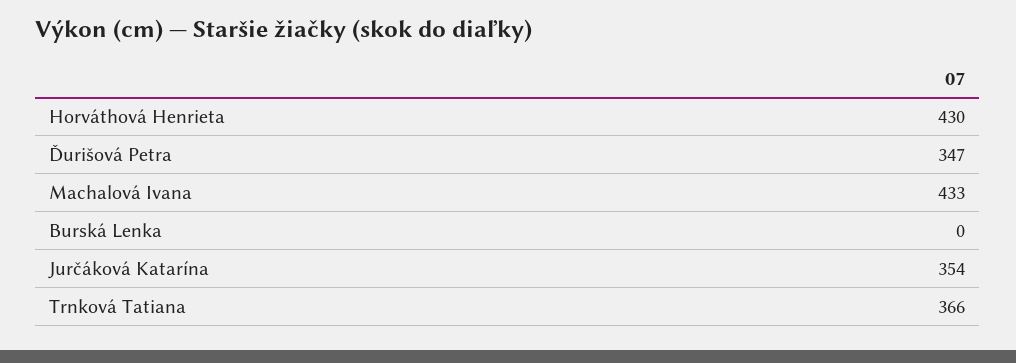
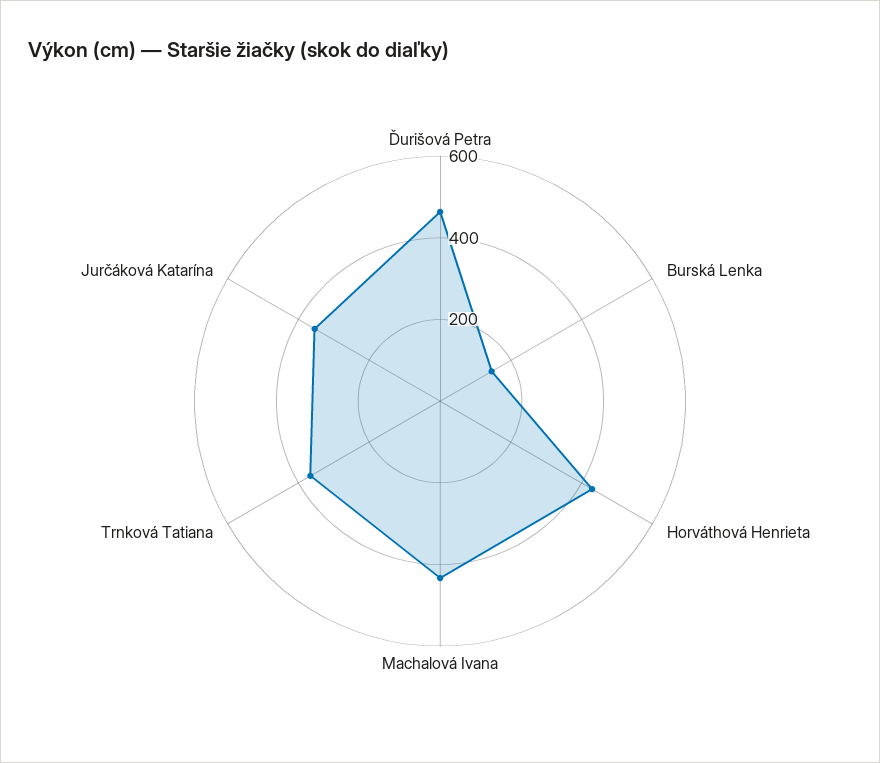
Ďurišová Petra: 347 -> 450
Burská Lenka: 0 -> 150

